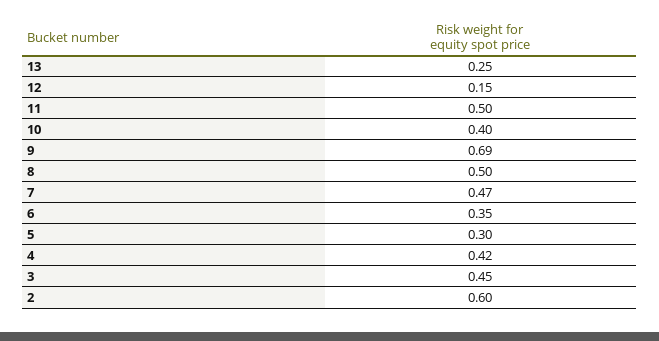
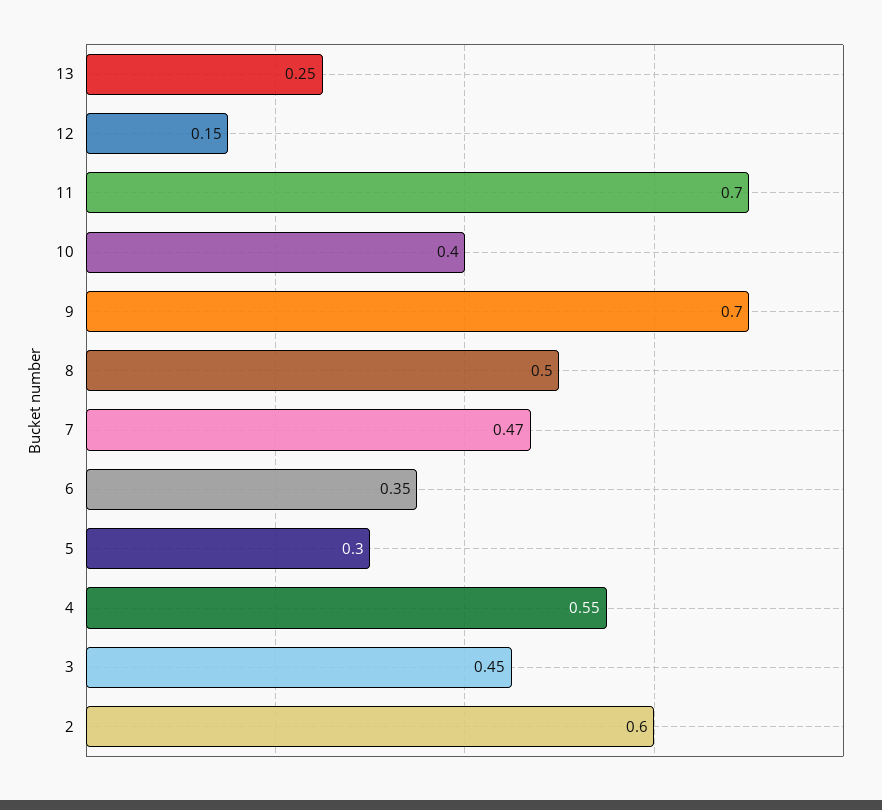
11: 0.5 -> 0.7
9: 0.69 -> 0.7
4: 0.42 -> 0.55

